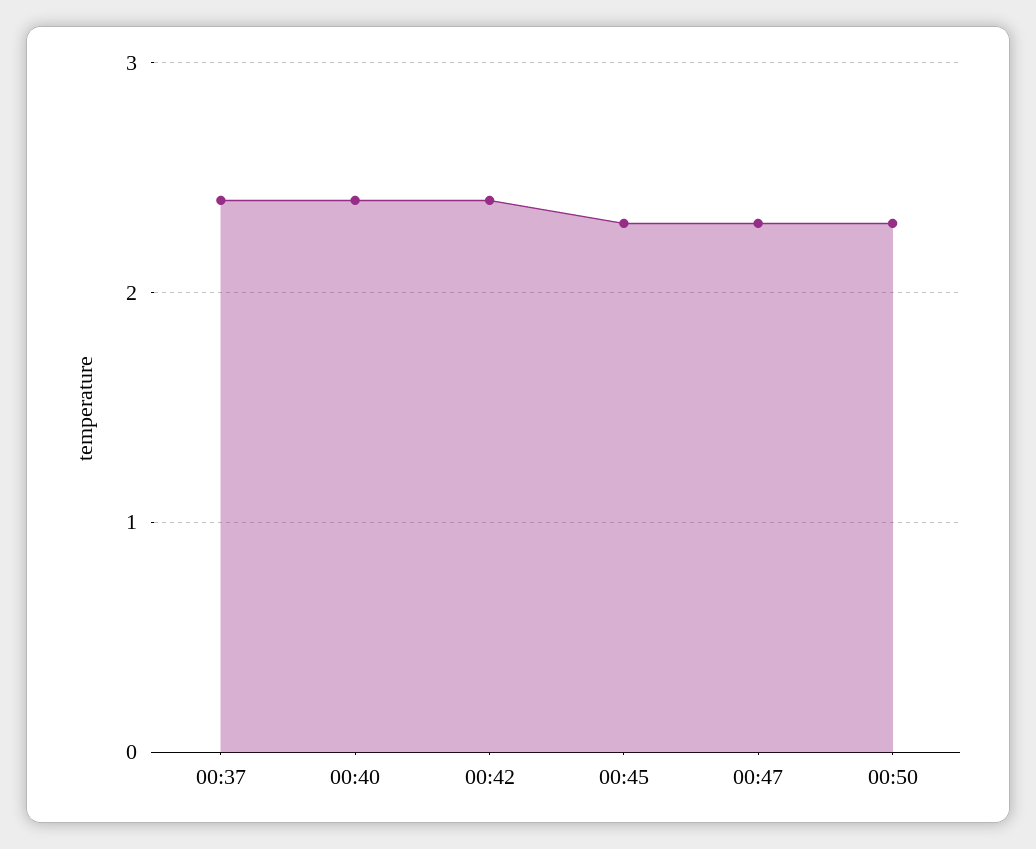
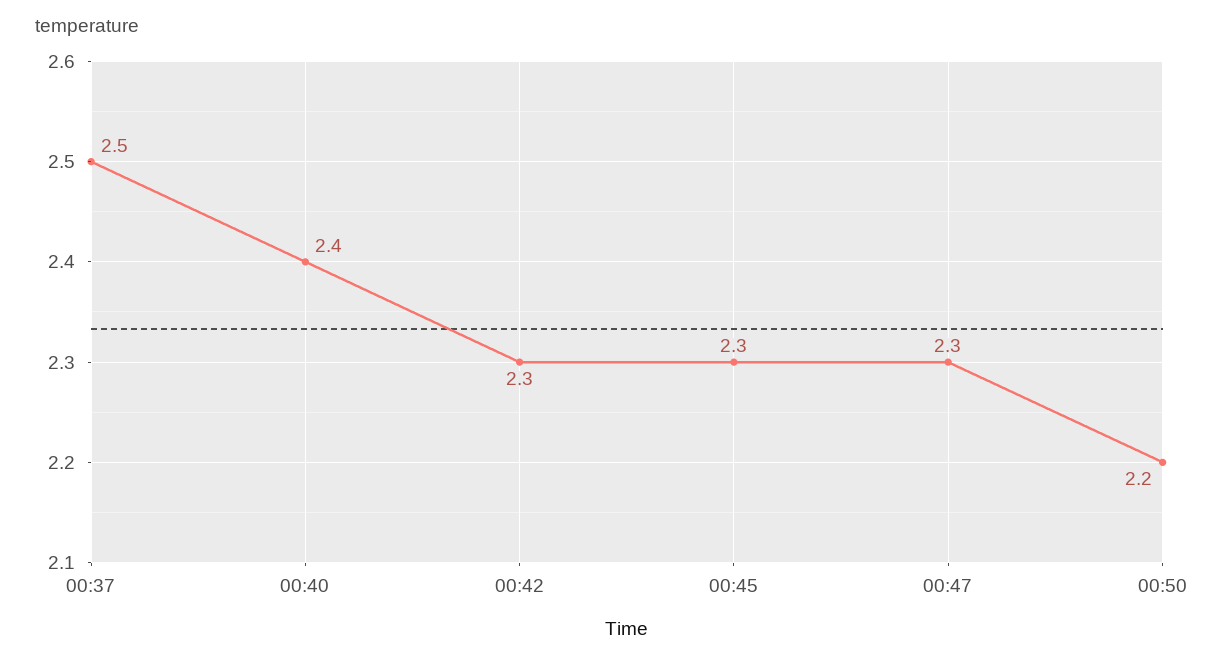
00:37: 2.4 -> 2.5
00:42: 2.4 -> 2.3
00:50: 2.3 -> 2.2

